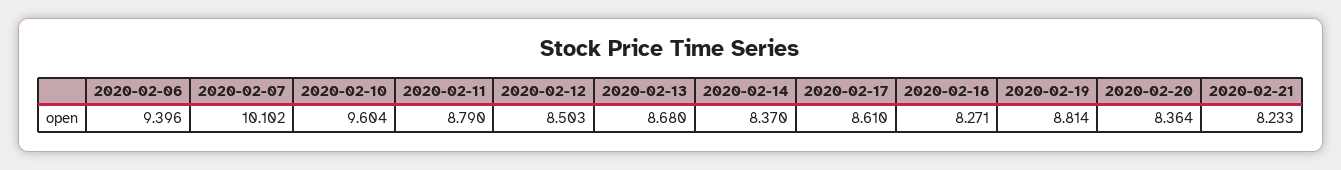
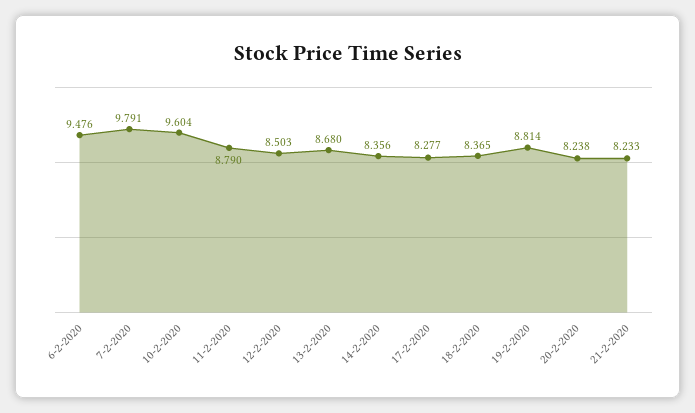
2020-02-06: 9.396 -> 9.476
2020-02-07: 10.102 -> 9.791
2020-02-14: 8.37 -> 8.356
2020-02-17: 8.61 -> 8.277
2020-02-18: 8.271 -> 8.365
2020-02-20: 8.364 -> 8.238

